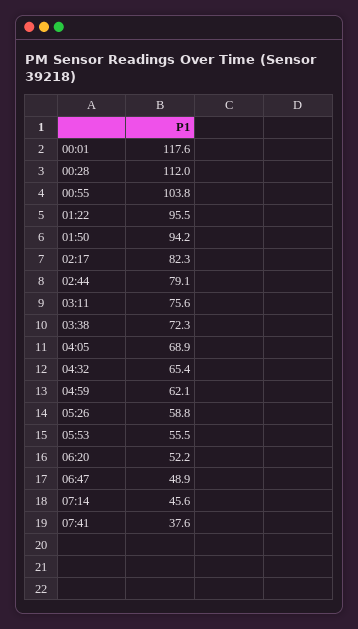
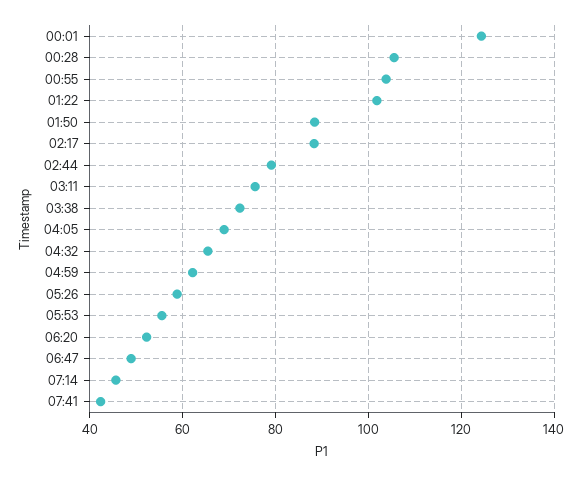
00:01: 117.6 -> 124
00:28: 112 -> 106
01:22: 95.5 -> 102
01:50: 94.2 -> 88
02:17: 82.3 -> 88
07:41: 37.6 -> 42

